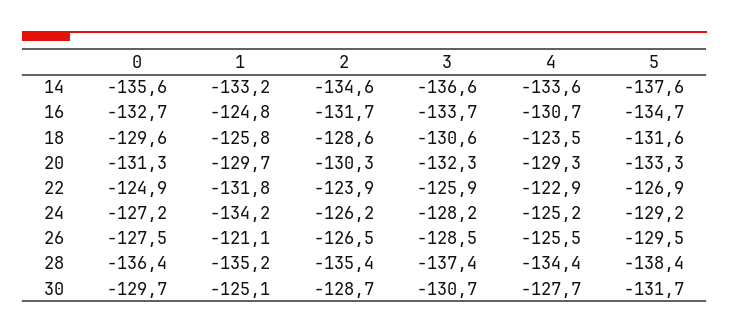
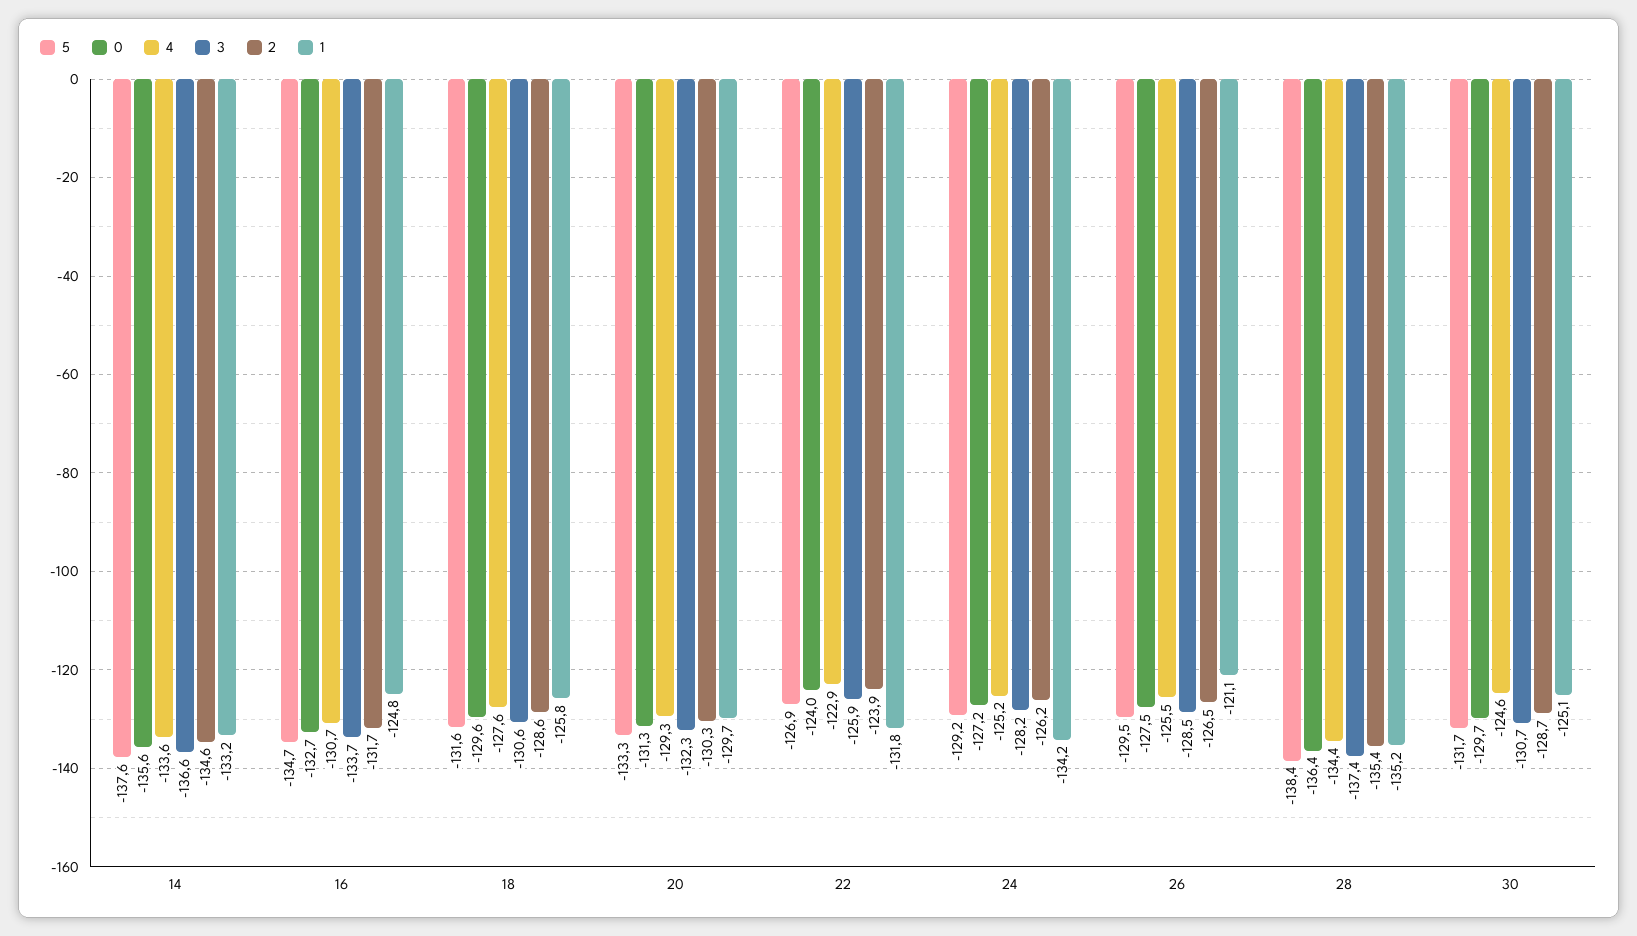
4, 18: -123.5 -> -127.6
0, 22: -124.9 -> -124
4, 30: -127.7 -> -124.6

